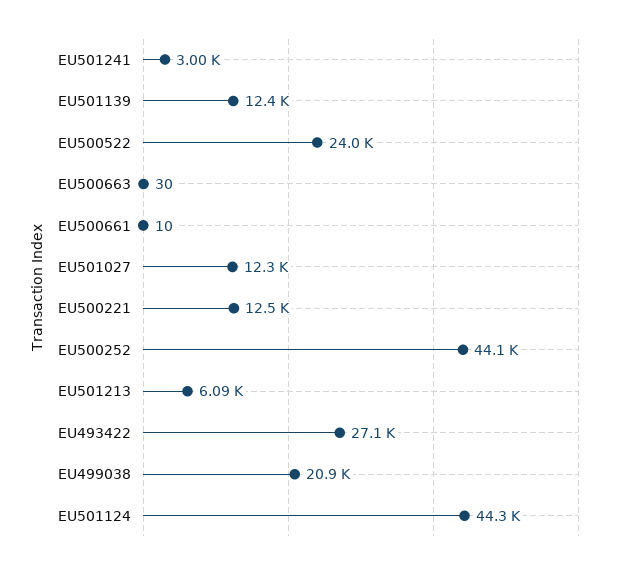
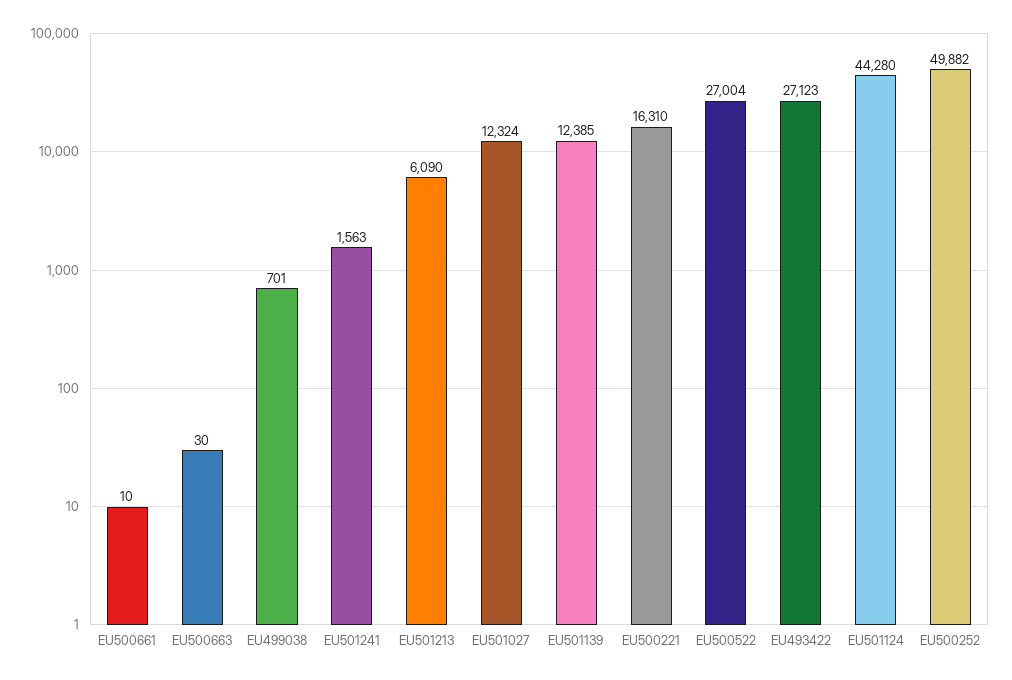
EU501241: 3000 -> 1563
EU500522: 24000 -> 27004
EU500221: 12500 -> 16310
EU500252: 44100 -> 49882
EU499038: 20900 -> 701

